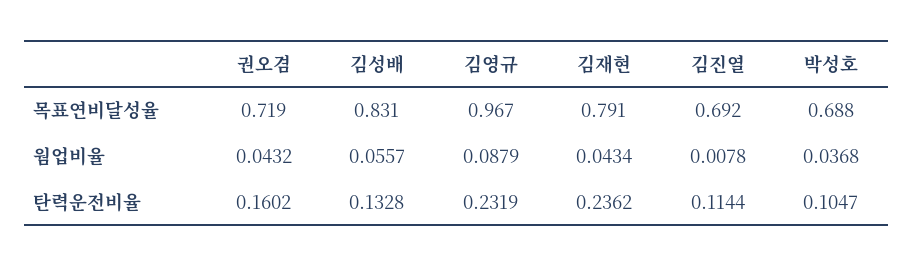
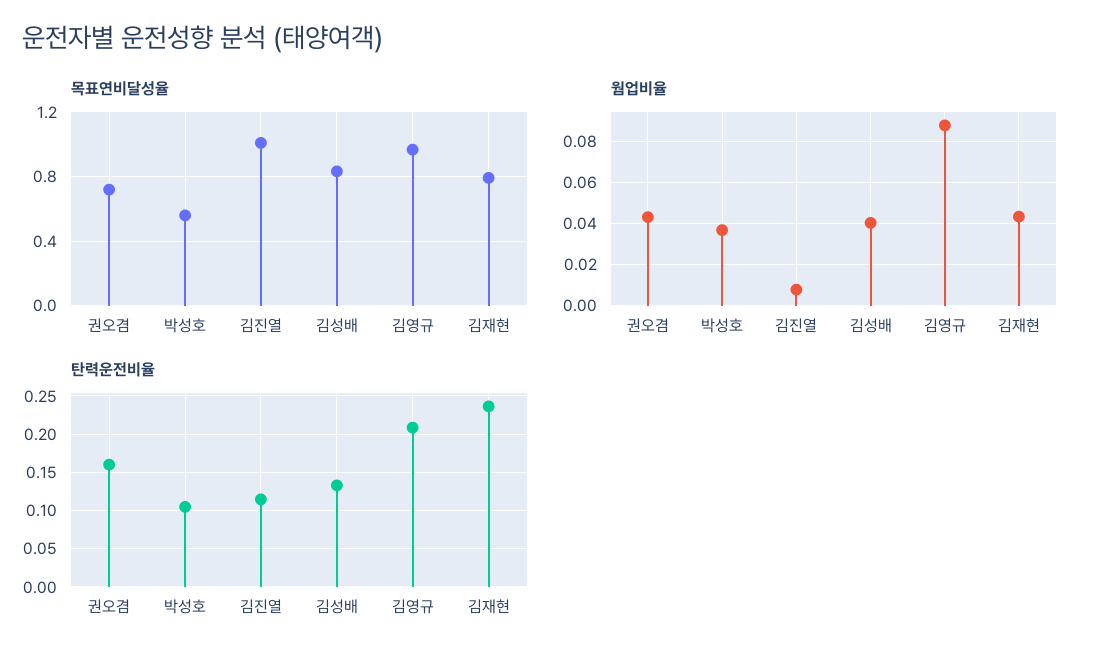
목표연비달성율, 김진열: 0.692 -> 1
목표연비달성율, 박성호: 0.688 -> 0.55
웜업비율, 김성배: 0.0557 -> 0.04
탄력운전비율, 김영규: 0.2319 -> 0.21

